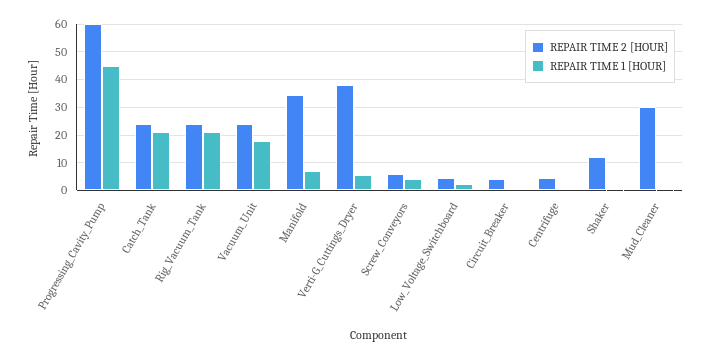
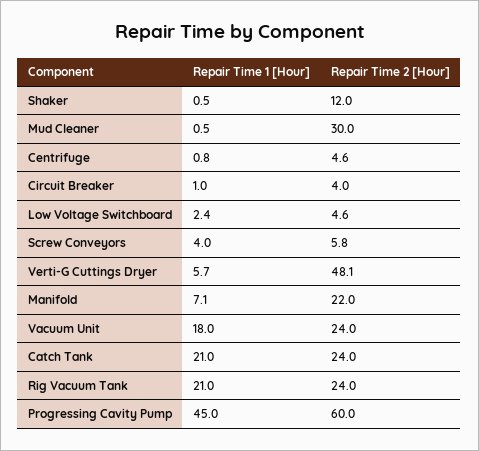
REPAIR TIME 2 [HOUR], Manifold: 35 -> 22
REPAIR TIME 2 [HOUR], Verti-G_Cuttings_Dryer: 37.5 -> 48.1

